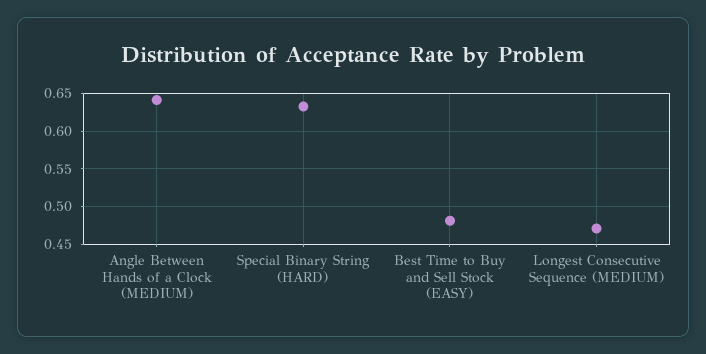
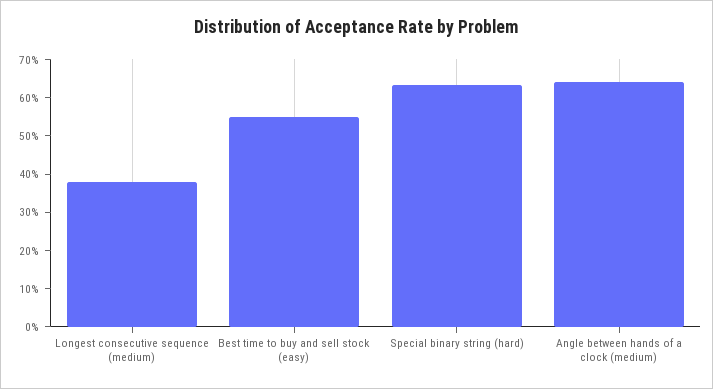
Best Time to Buy and Sell Stock (EASY): 0.48 -> 0.55
Longest Consecutive Sequence (MEDIUM): 0.47 -> 0.375

